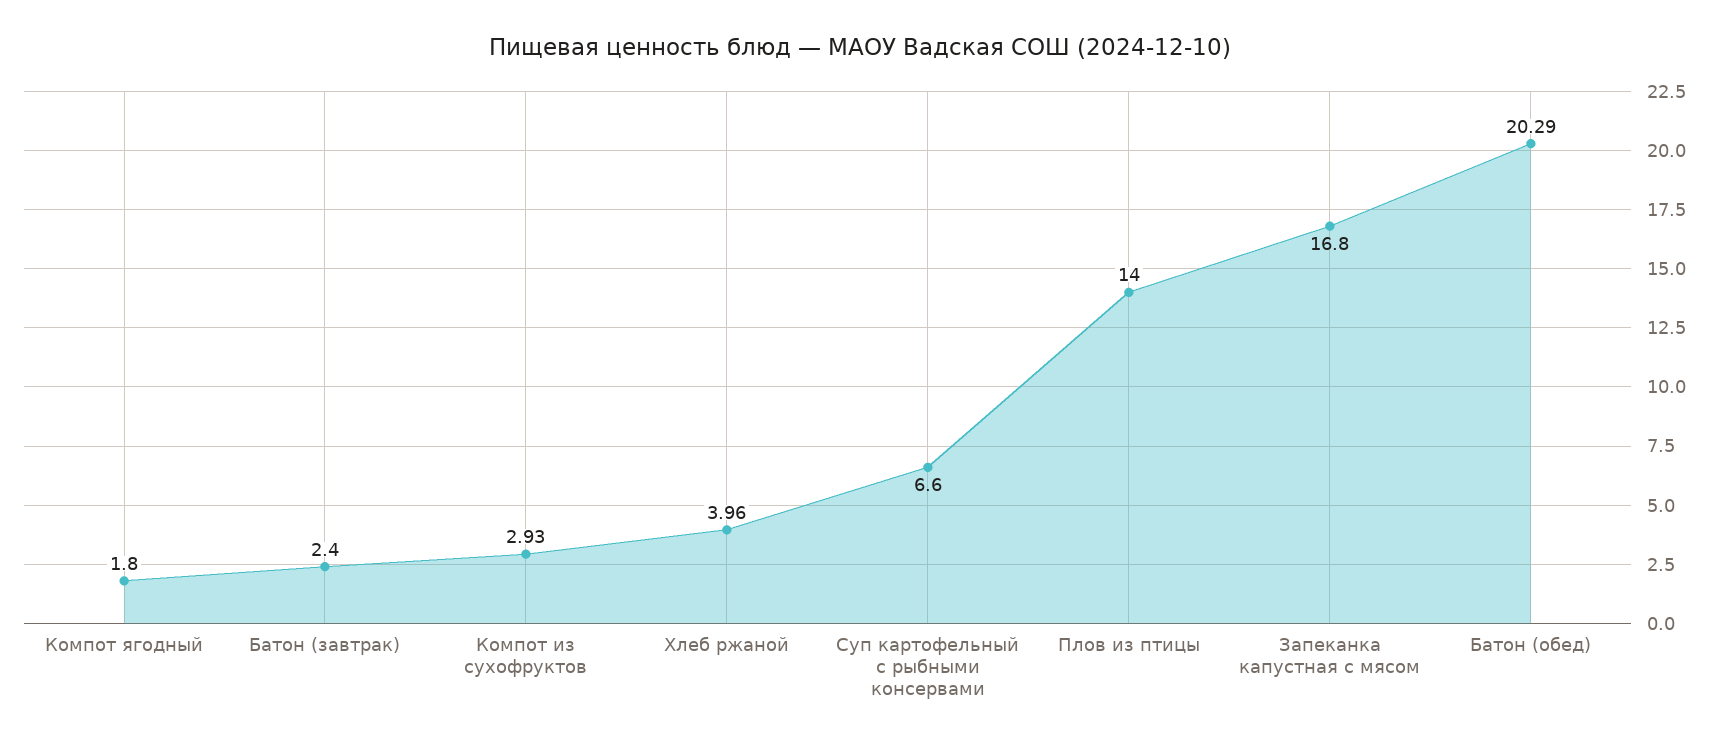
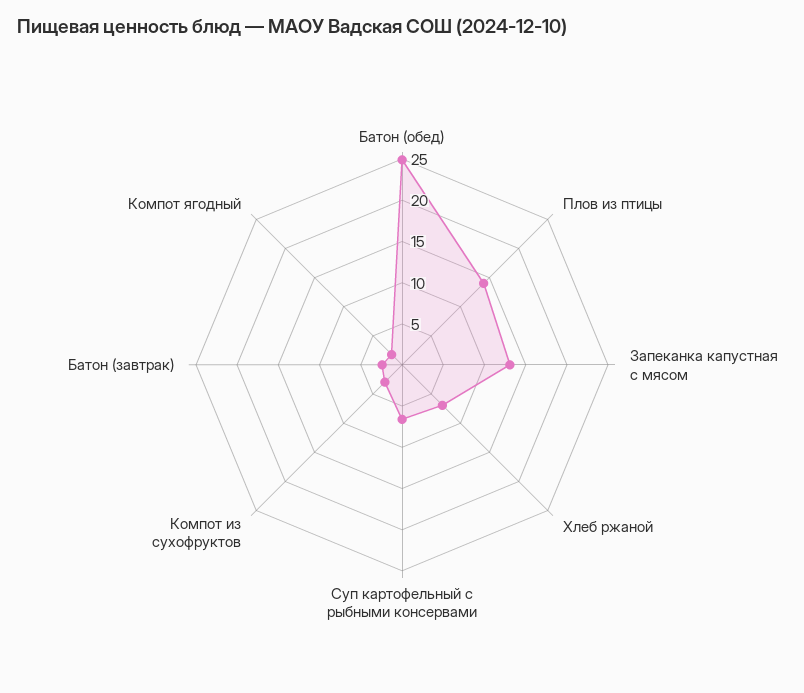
Хлеб ржаной: 3.96 -> 7
Запеканка капустная с мясом: 16.8 -> 13
Батон (обед): 20.29 -> 25

